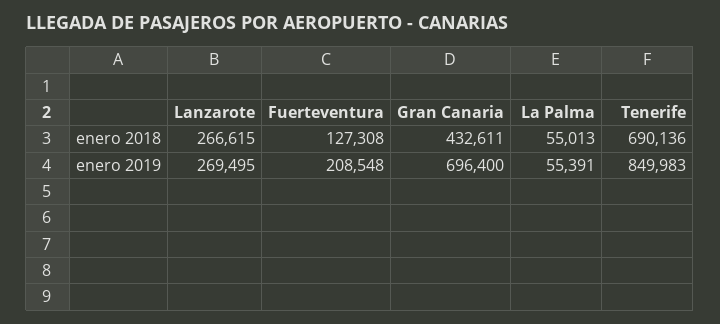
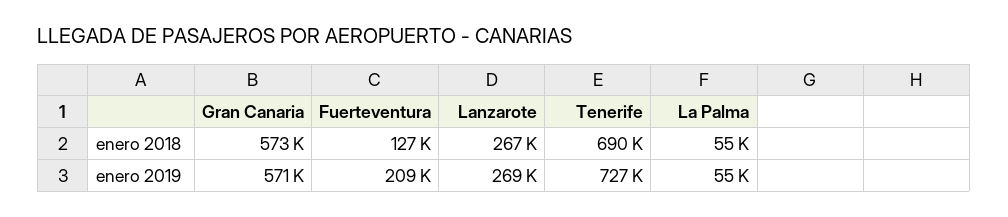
Gran Canaria, enero 2018: 432611 -> 573000
Gran Canaria, enero 2019: 696400 -> 571000
Tenerife, enero 2019: 849983 -> 727000

